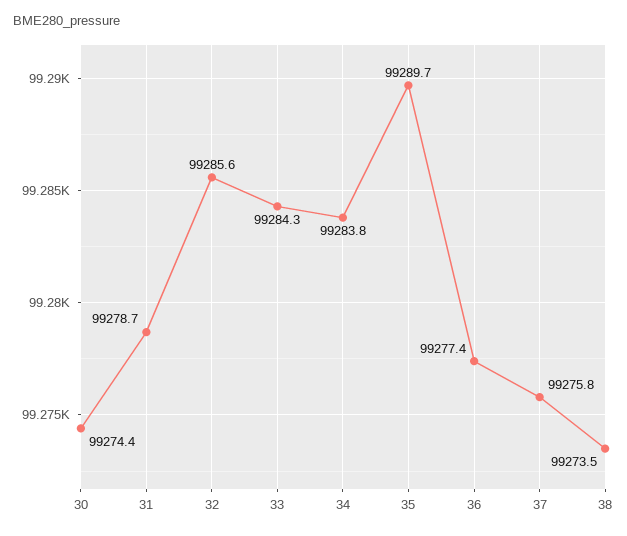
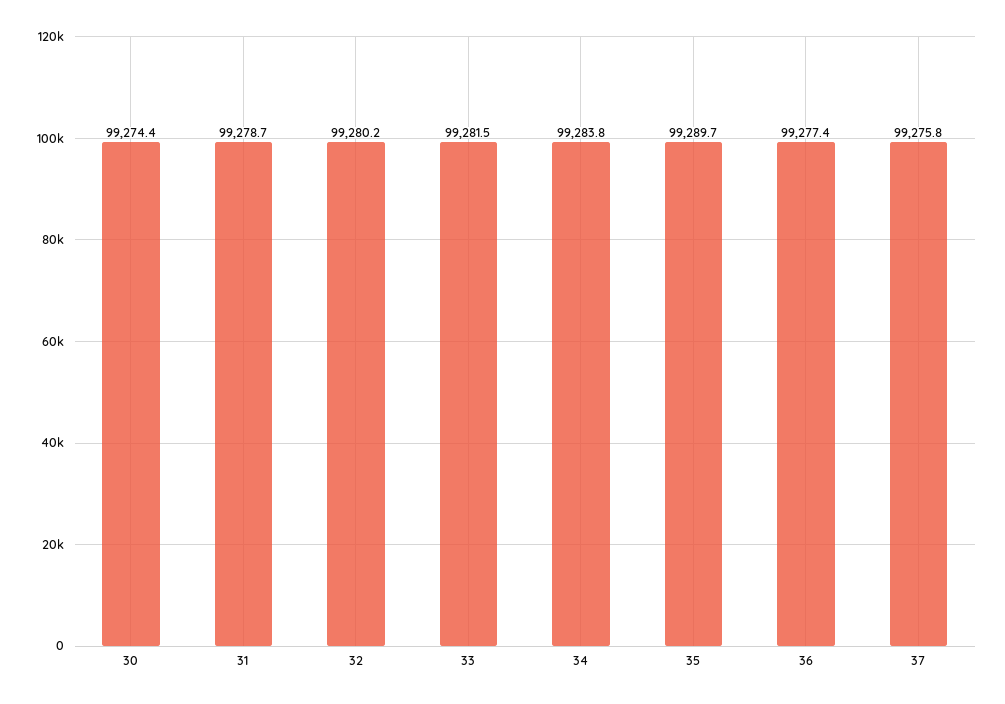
32: 99285.6 -> 99280.2
33: 99284.3 -> 99281.5
38: 99273.5 -> none

